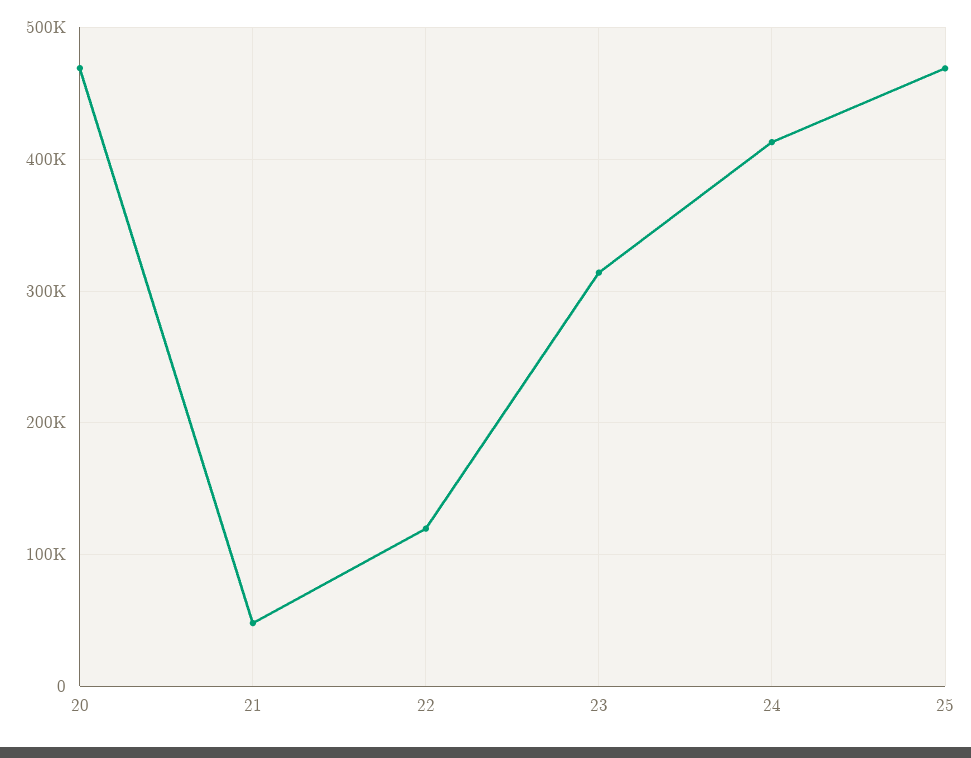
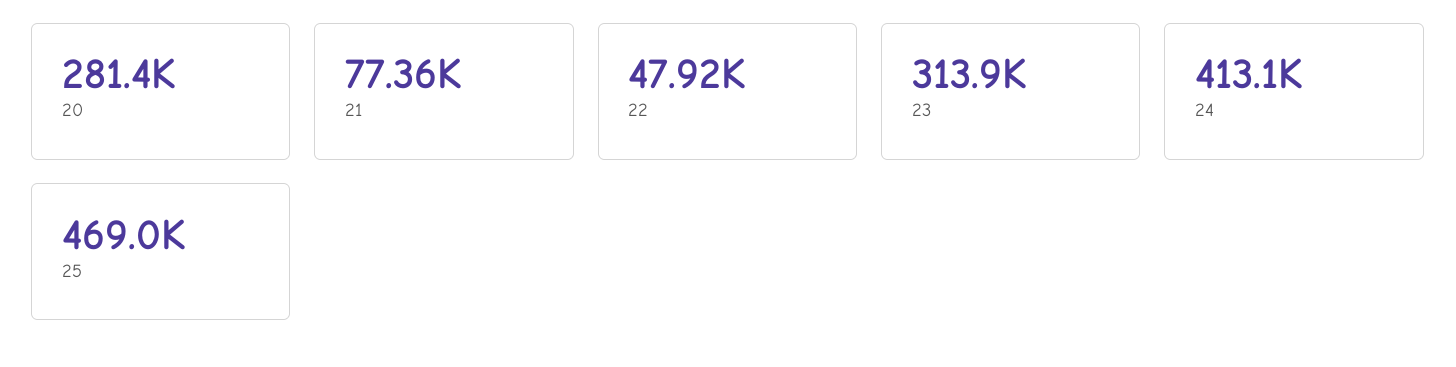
20: 470000 -> 281400
21: 50000 -> 77360
22: 120000 -> 47920

